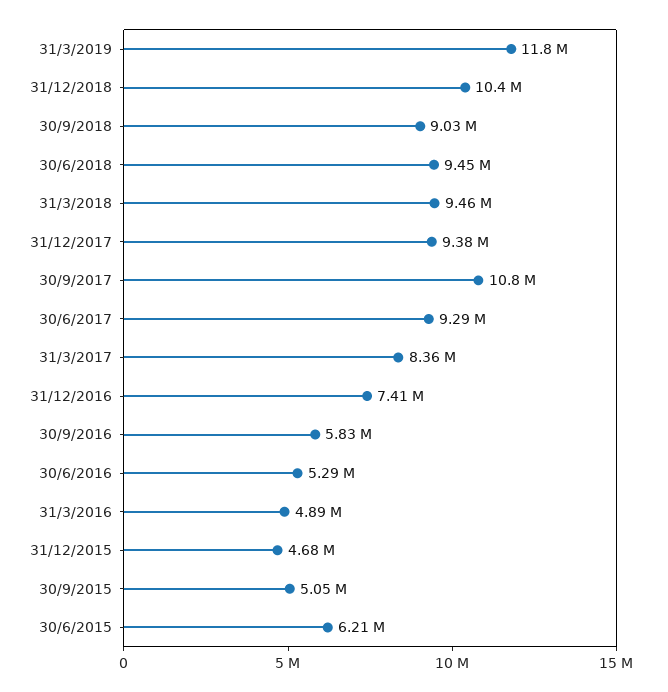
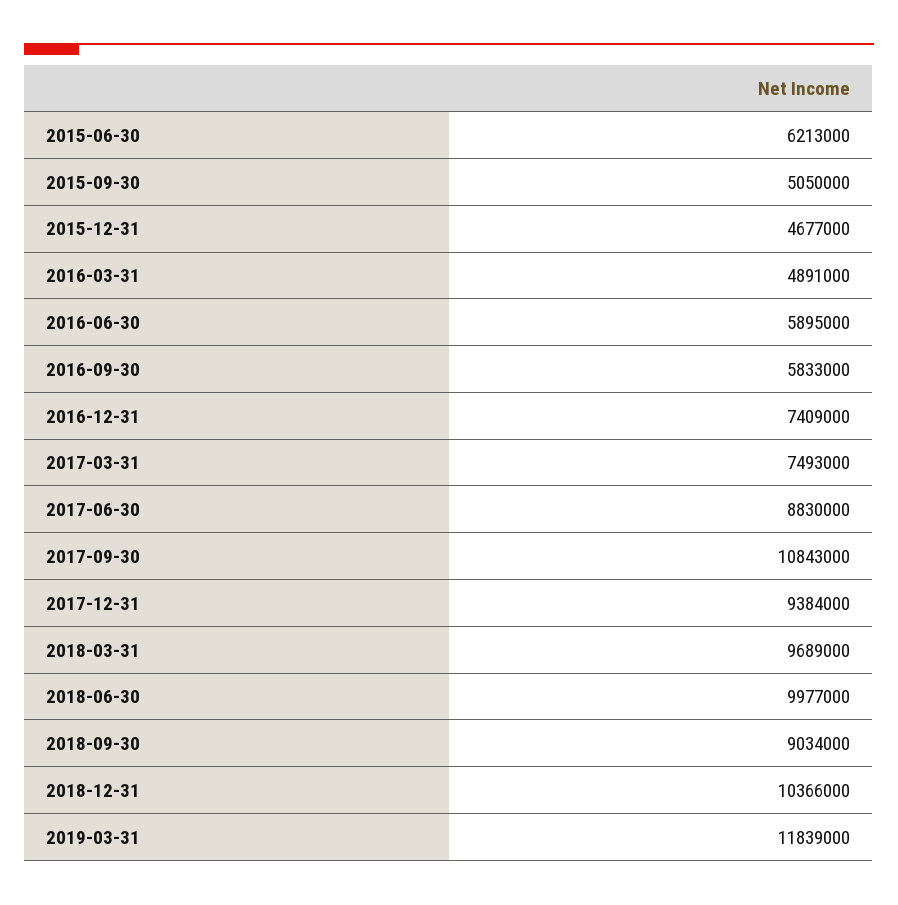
30/6/2018: 9450000 -> 9977000
31/3/2018: 9460000 -> 9689000
30/6/2017: 9290000 -> 8830000
31/3/2017: 8360000 -> 7493000
30/6/2016: 5290000 -> 5895000

